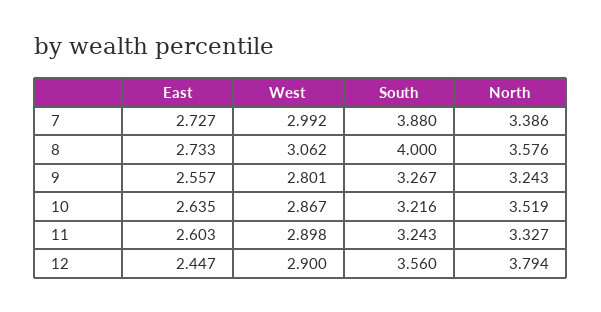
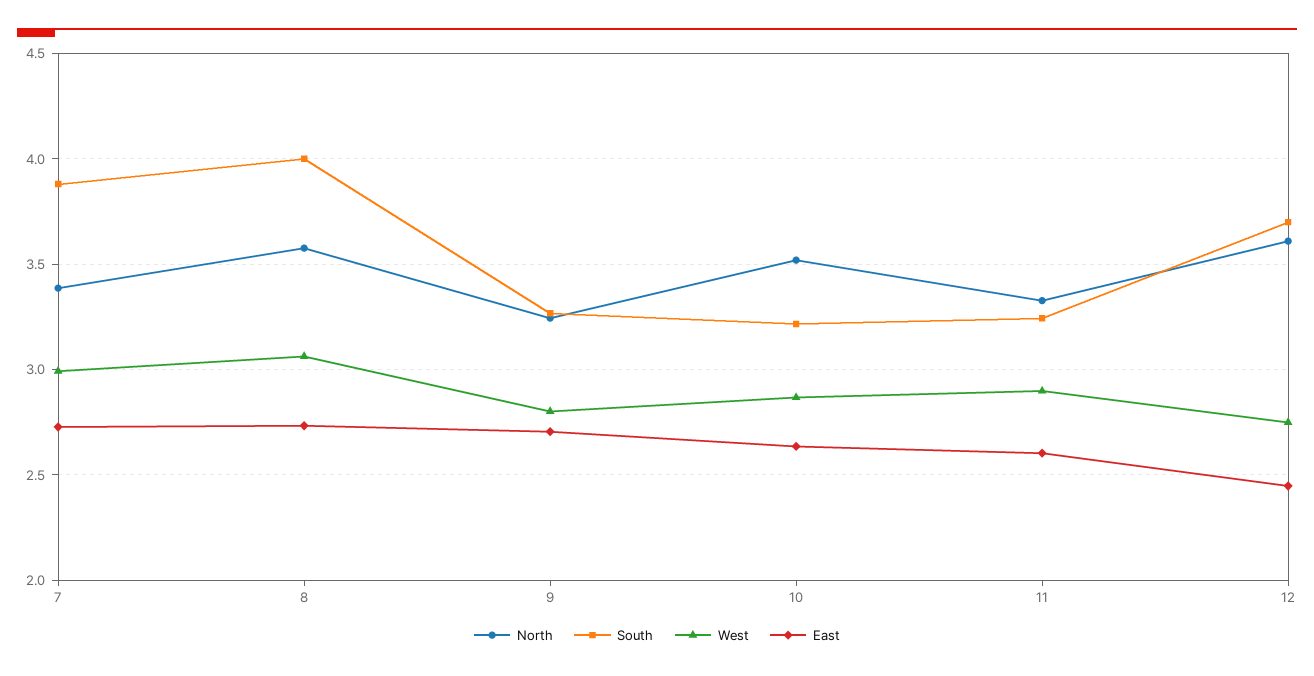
East, 9: 2.557 -> 2.7
West, 12: 2.9 -> 2.75
South, 12: 3.56 -> 3.7
North, 12: 3.794 -> 3.6

